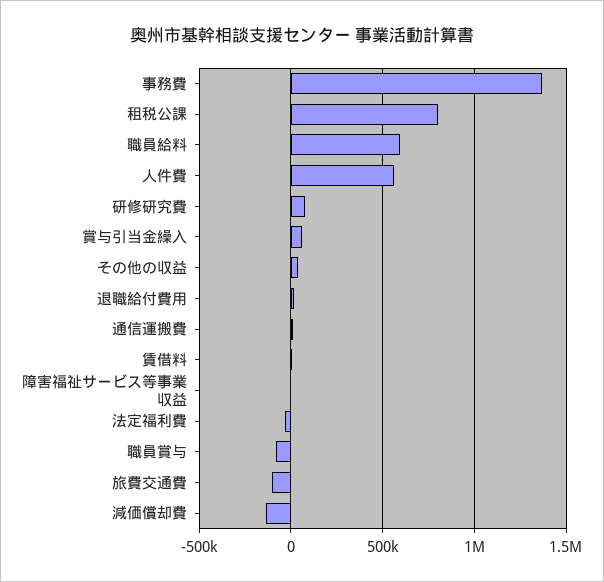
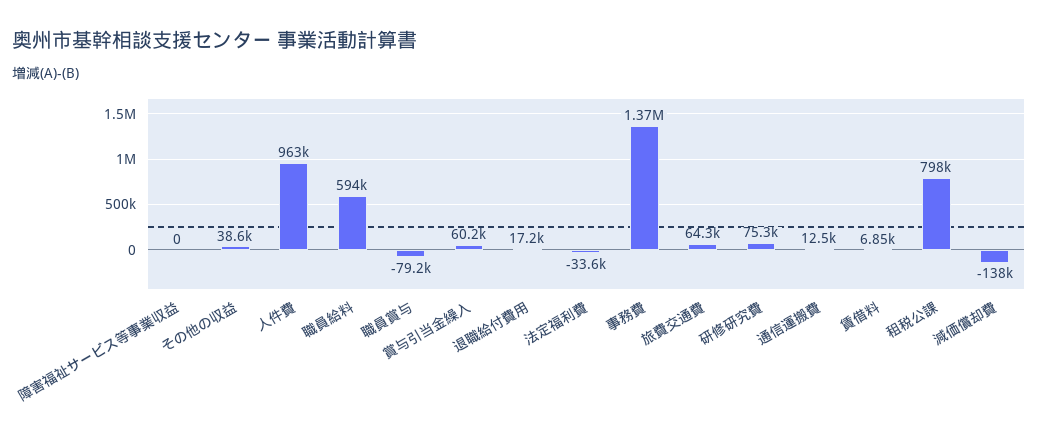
人件費: 550000 -> 963000
旅費交通費: -100000 -> 64300

